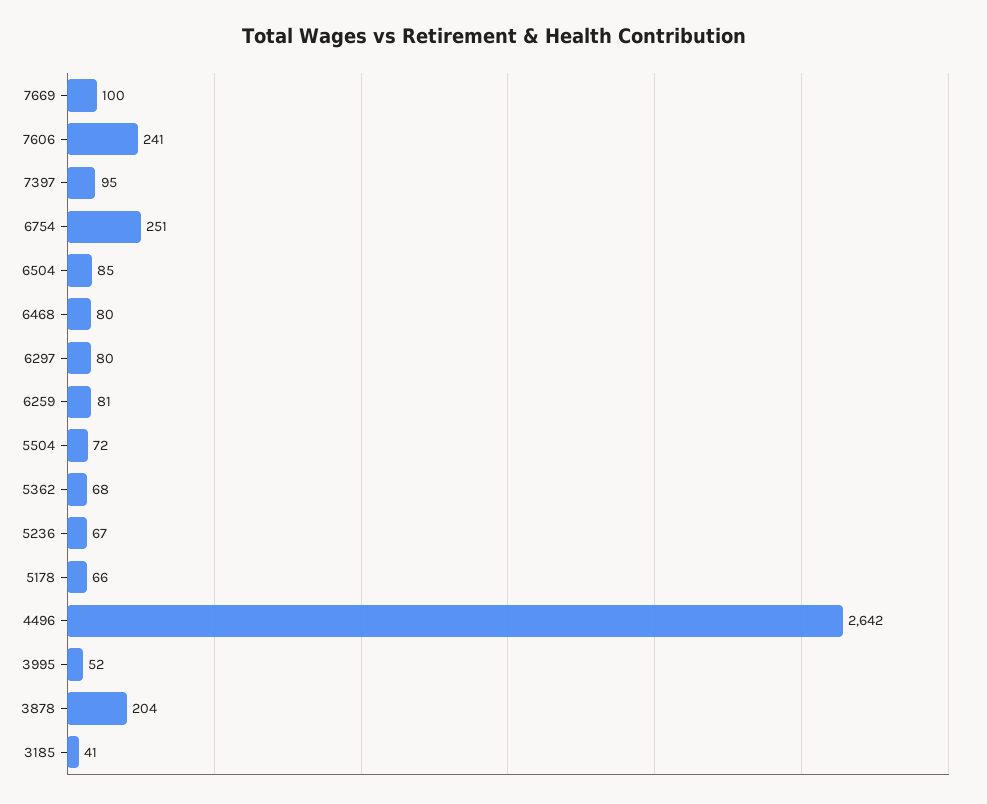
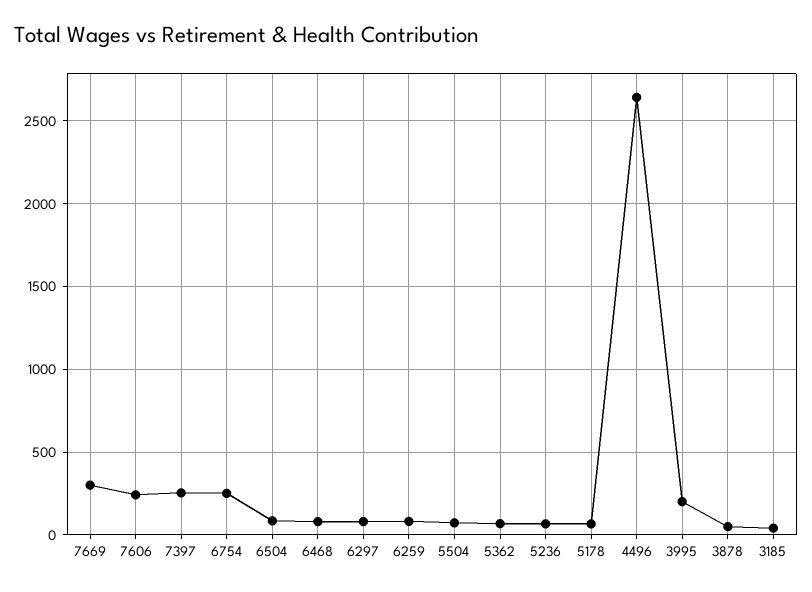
7669: 100 -> 300
7397: 95 -> 250
3995: 52 -> 200
3878: 204 -> 50

